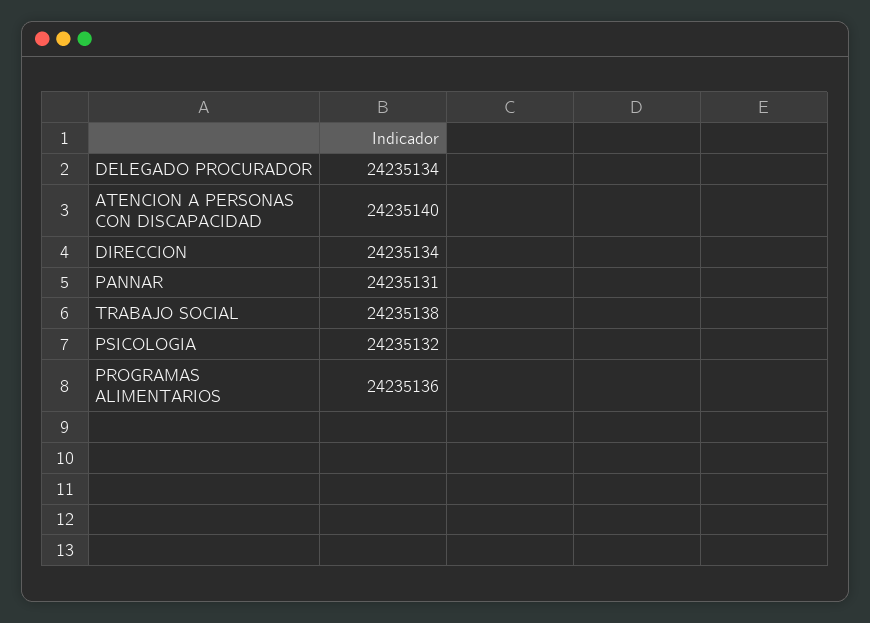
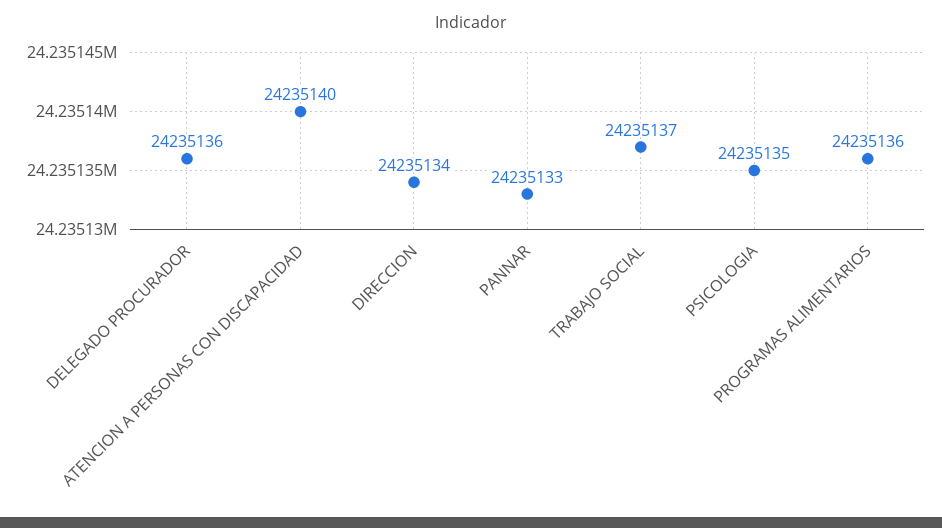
DELEGADO PROCURADOR: 24235134 -> 24235136
PANNAR: 24235131 -> 24235133
TRABAJO SOCIAL: 24235138 -> 24235137
PSICOLOGIA: 24235132 -> 24235135

